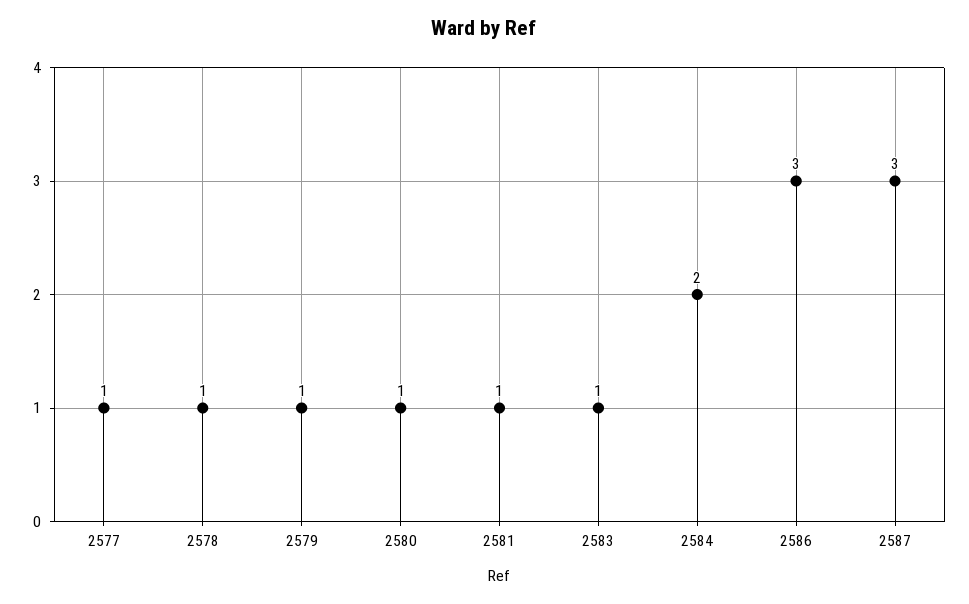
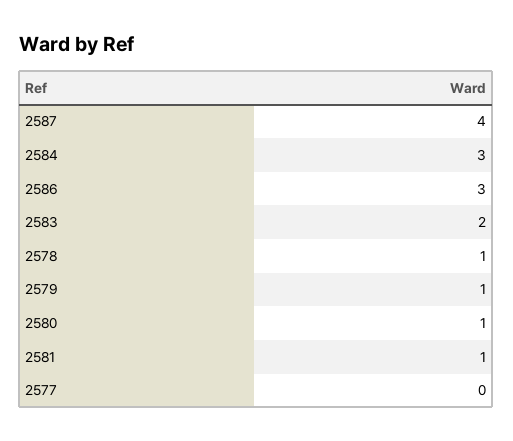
2577: 1 -> 0
2583: 1 -> 2
2584: 2 -> 3
2587: 3 -> 4

